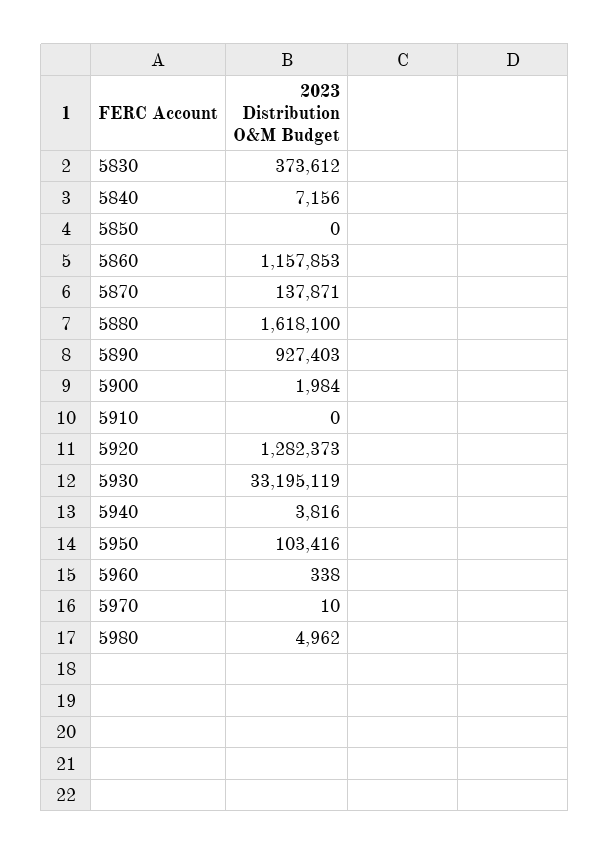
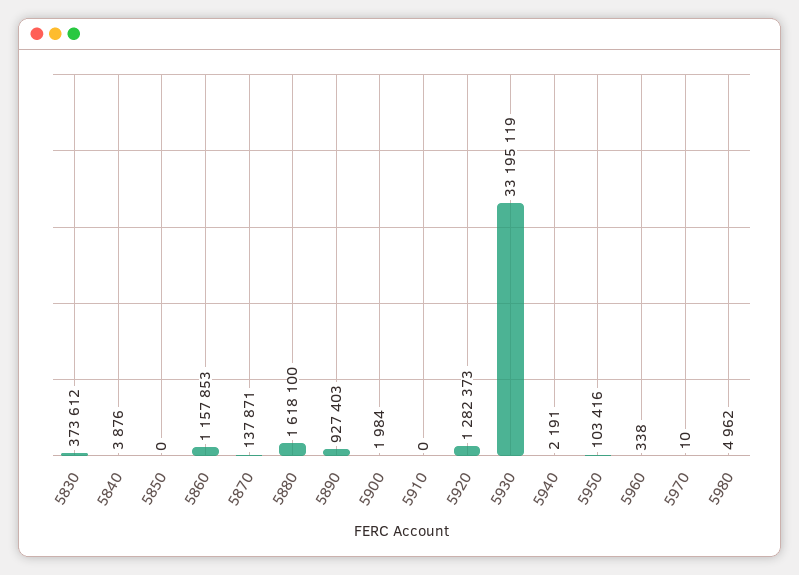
5840: 7156 -> 3876
5940: 3816 -> 2191

